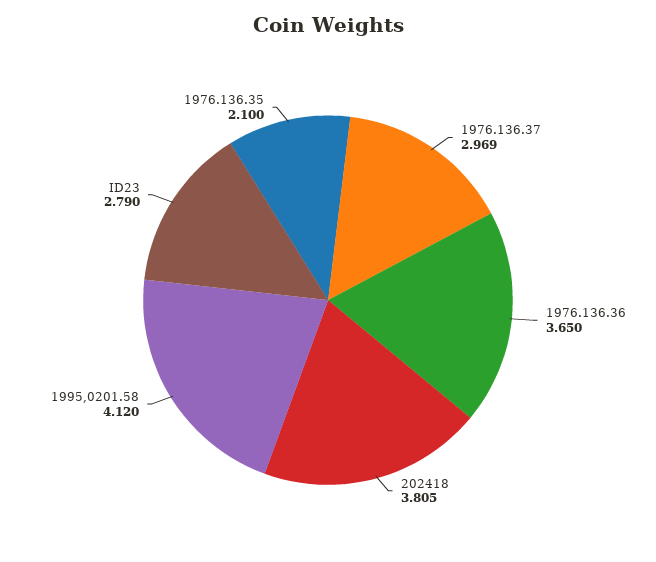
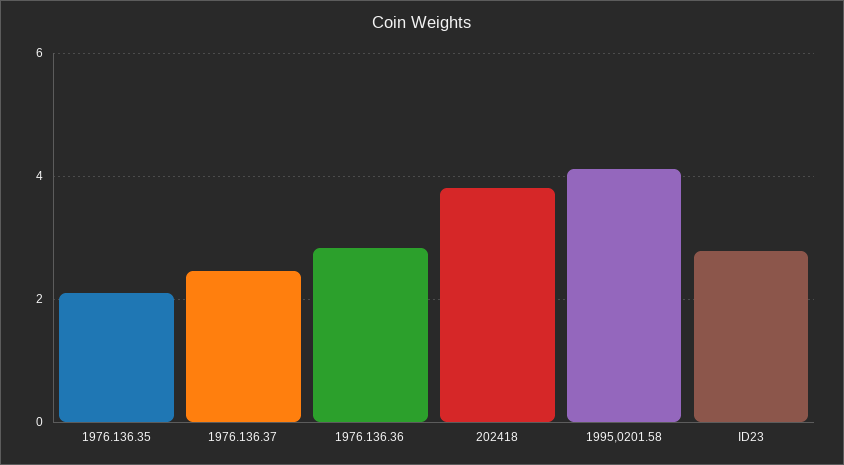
1976.136.37: 2.969 -> 2.4
1976.136.36: 3.65 -> 2.8

